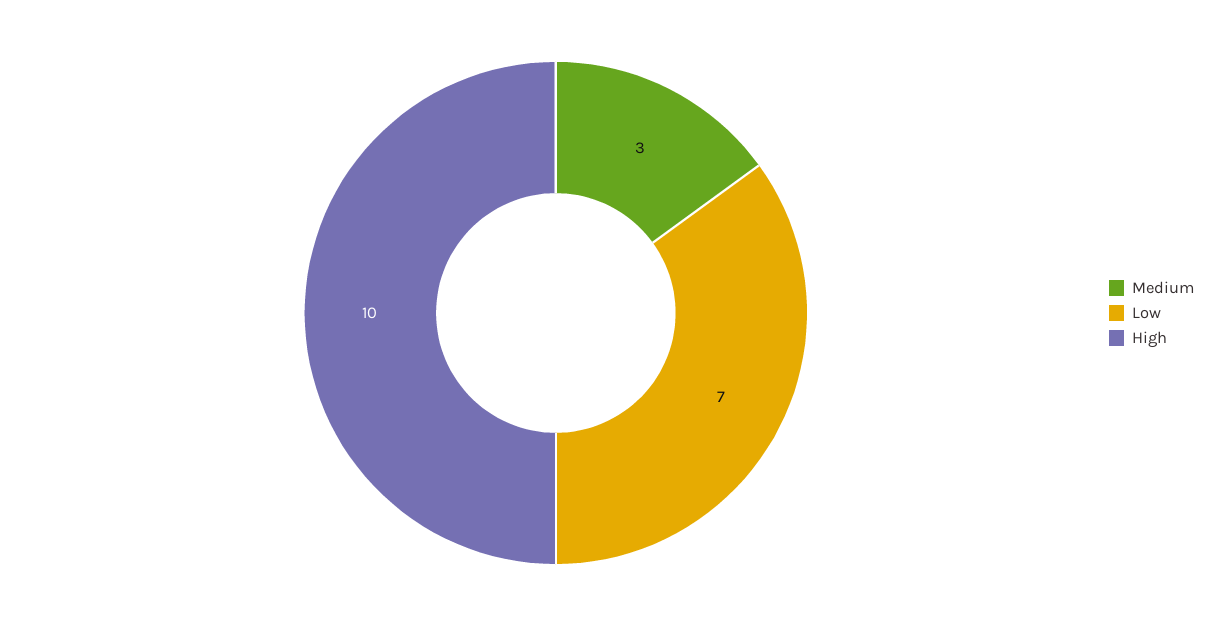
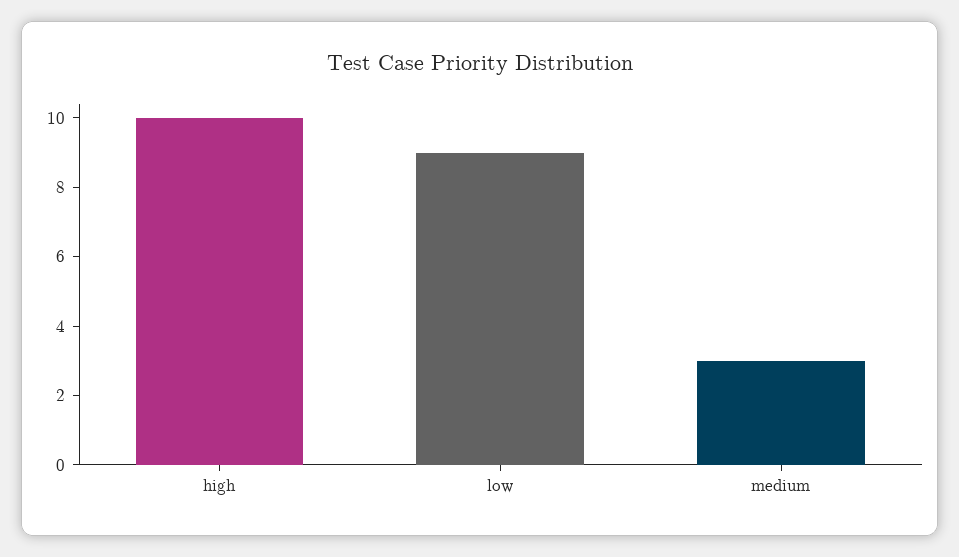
Low: 7 -> 9

